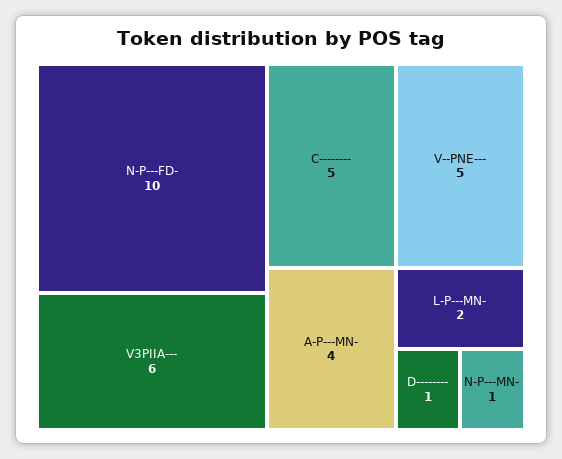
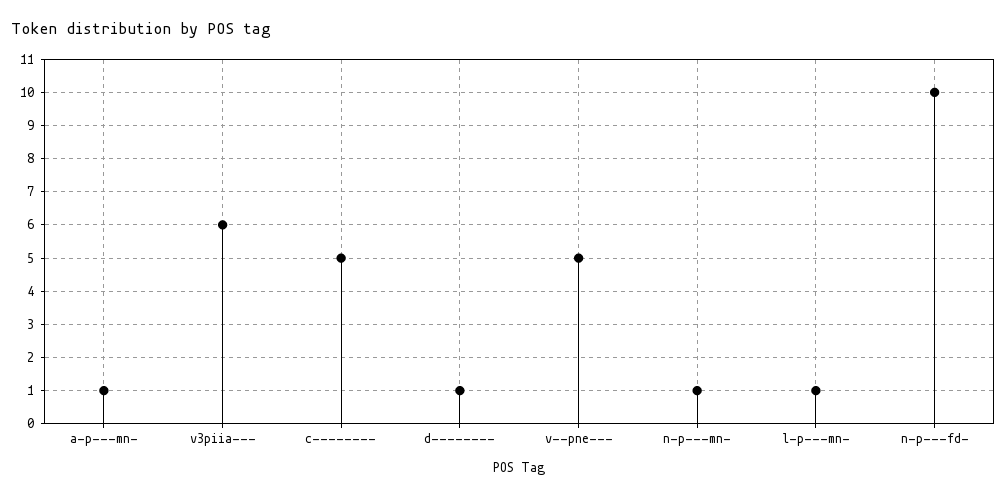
A-P---MN-: 4 -> 1
L-P---MN-: 2 -> 1

